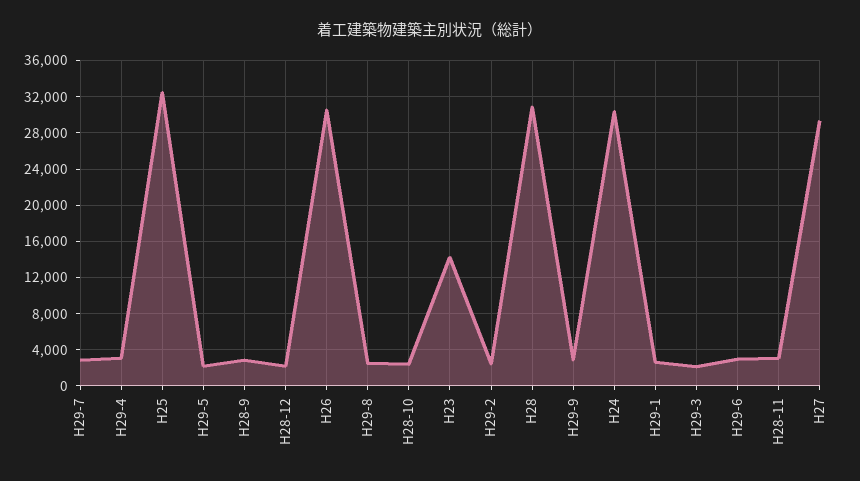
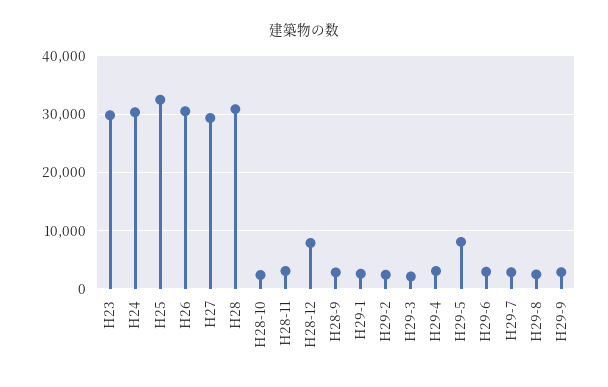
H29-5: 2000 -> 8000
H28-12: 2000 -> 8000
H23: 14000 -> 30000

